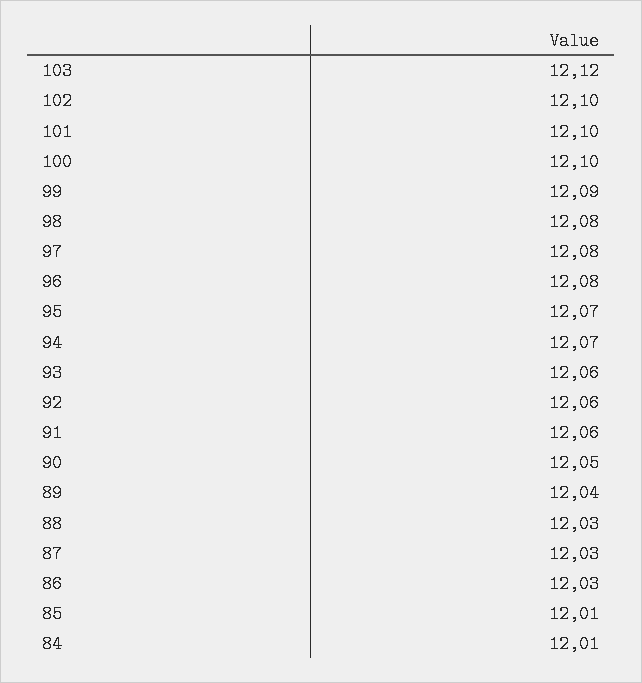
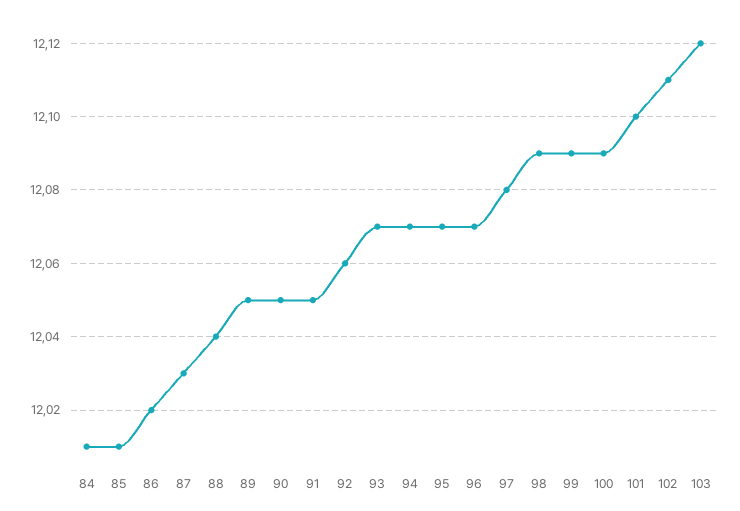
102: 12.1 -> 12.11
100: 12.1 -> 12.09
98: 12.08 -> 12.09
96: 12.08 -> 12.07
93: 12.06 -> 12.07
91: 12.06 -> 12.05
89: 12.04 -> 12.05
88: 12.03 -> 12.04
86: 12.03 -> 12.02

